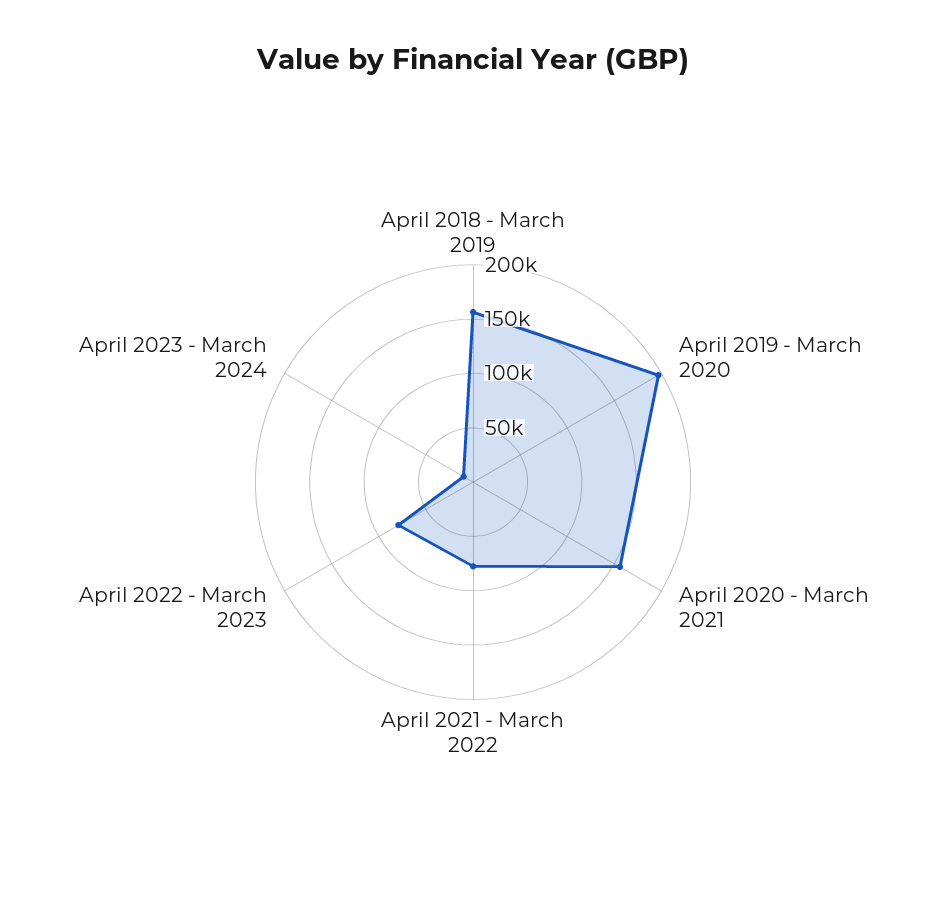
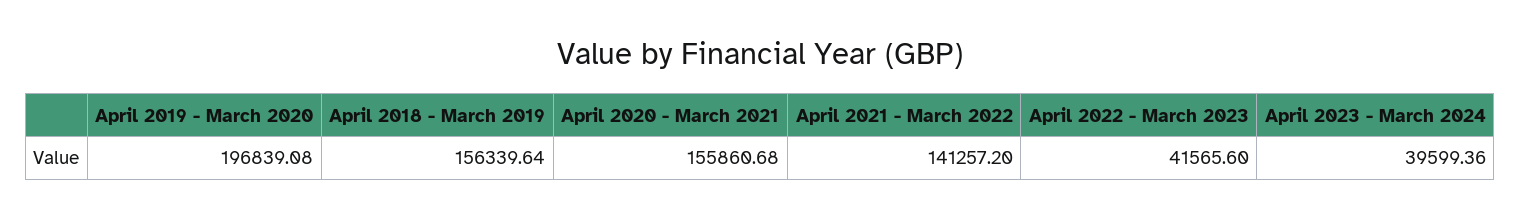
April 2021 - March 2022: 80000 -> 141257.2
April 2022 - March 2023: 80000 -> 41565.6
April 2023 - March 2024: 10000 -> 39599.36

